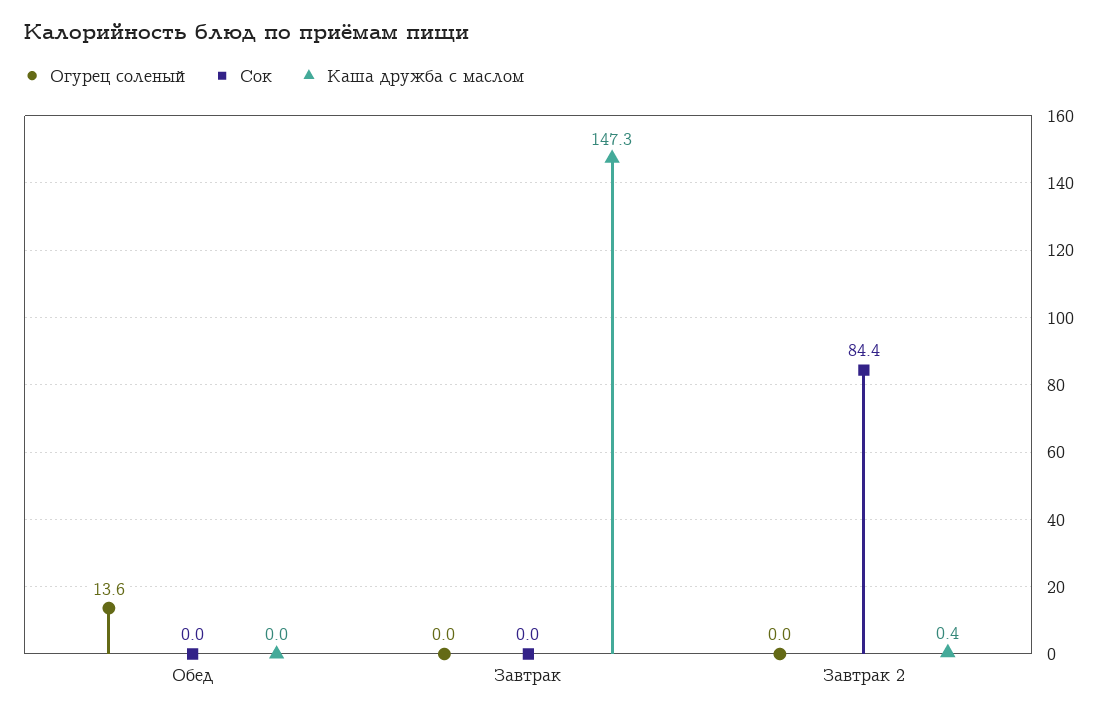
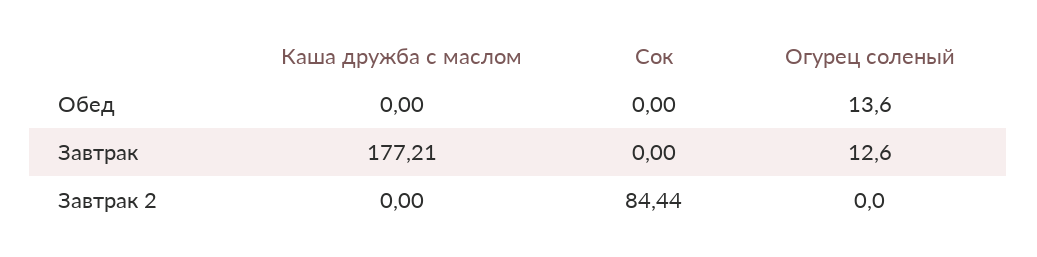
Огурец соленый, Завтрак: 0 -> 12.6
Каша дружба с маслом, Завтрак: 147.3 -> 177.21
Каша дружба с маслом, Завтрак 2: 0.4 -> 0

